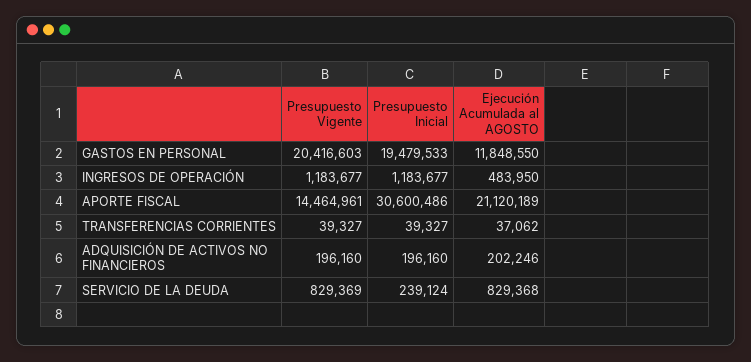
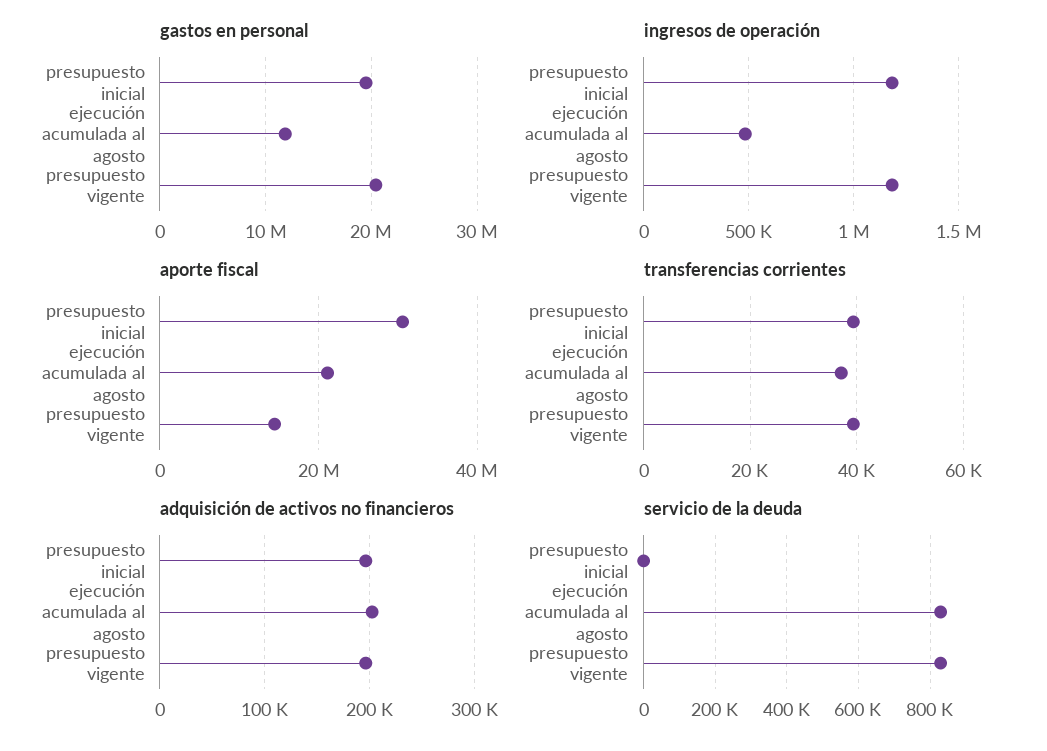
SERVICIO DE LA DEUDA, Presupuesto Inicial: 239124 -> 0

